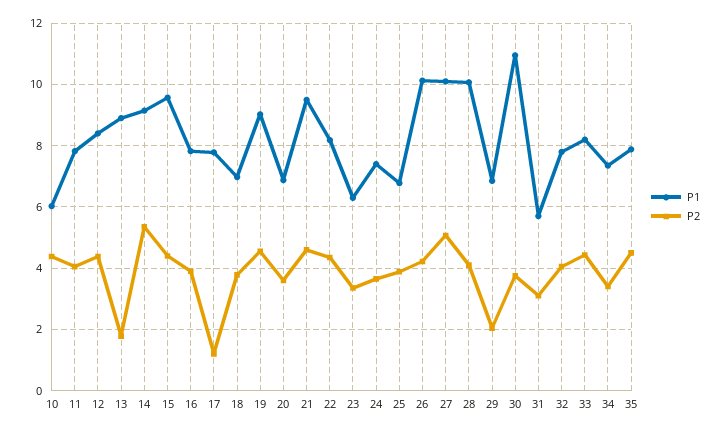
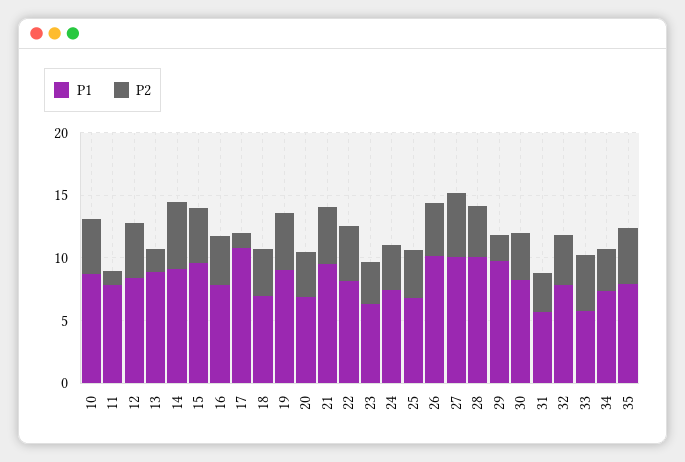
P1, 10: 6 -> 9
P2, 11: 4 -> 1
P1, 17: 7.8 -> 11
P1, 29: 6.8 -> 10
P1, 30: 11 -> 8
P1, 33: 8.2 -> 6

